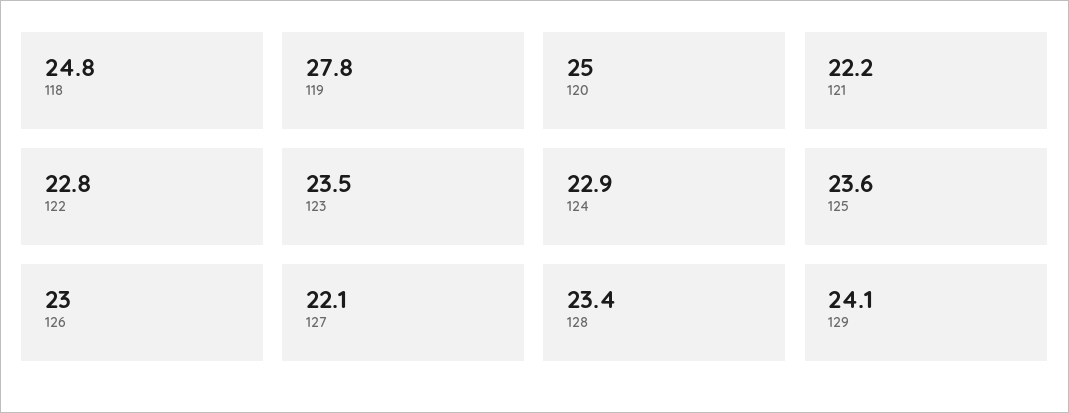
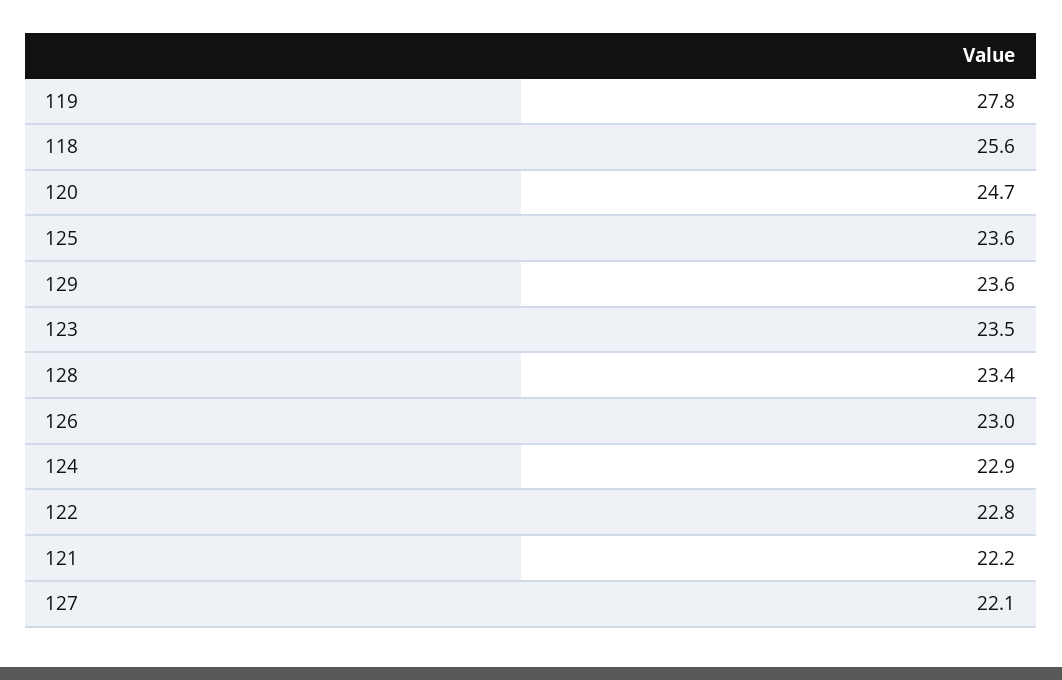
118: 24.8 -> 25.6
120: 25 -> 24.7
129: 24.1 -> 23.6

